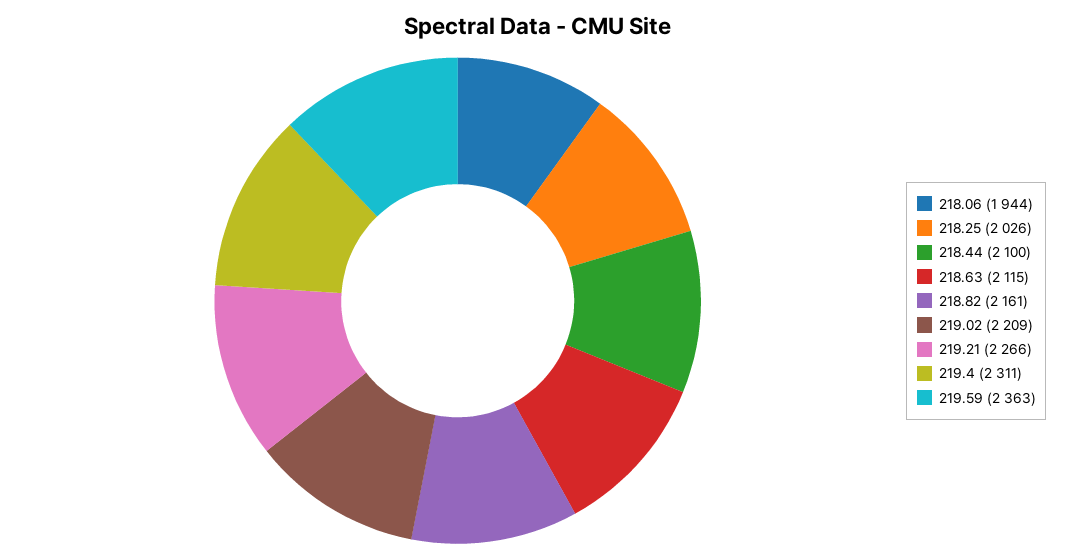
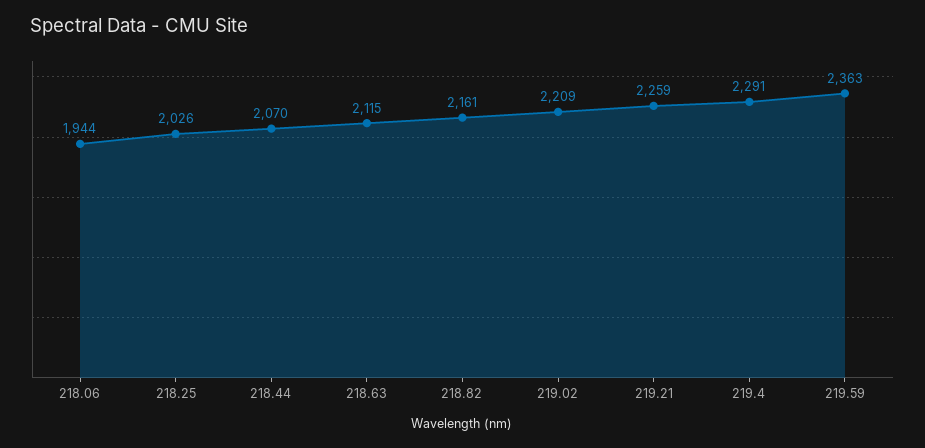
218.44: 2100 -> 2070
219.21: 2266 -> 2259
219.4: 2311 -> 2291

